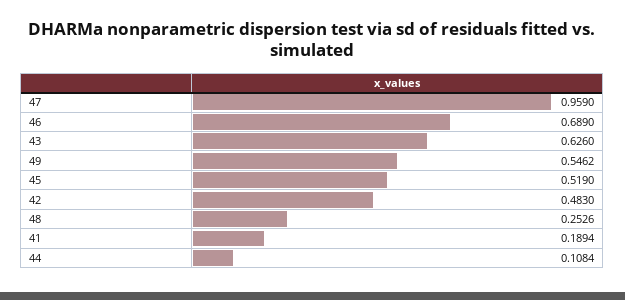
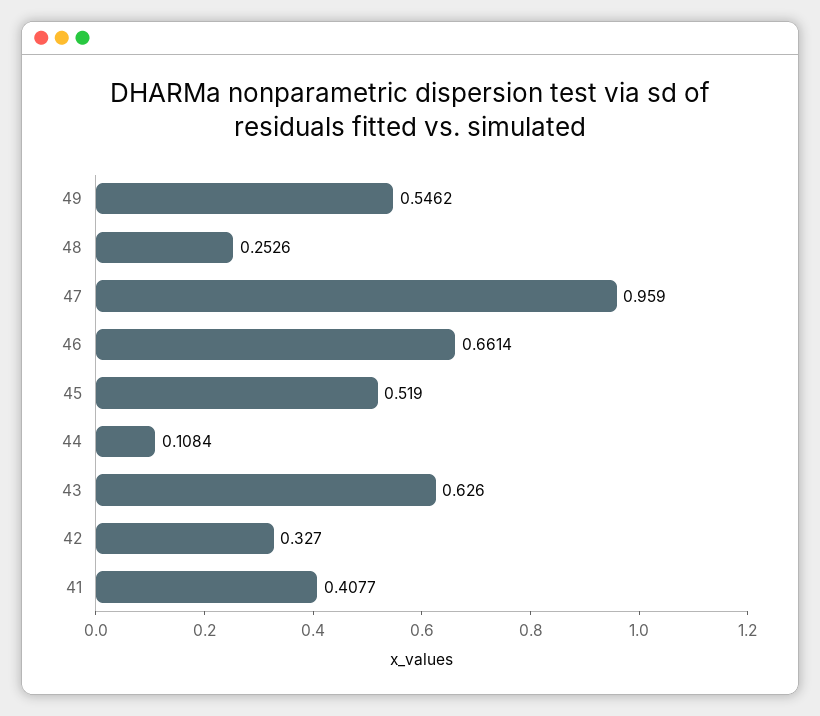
46: 0.689 -> 0.6614
42: 0.483 -> 0.327
41: 0.1894 -> 0.4077

